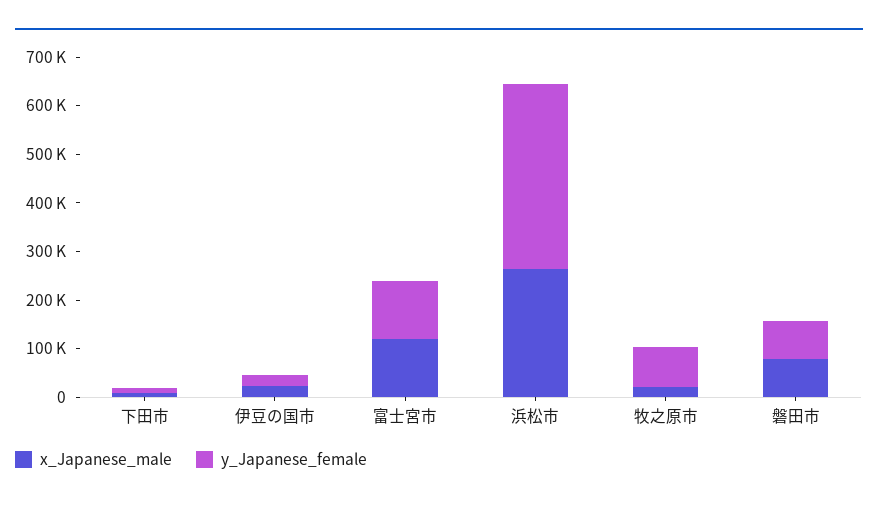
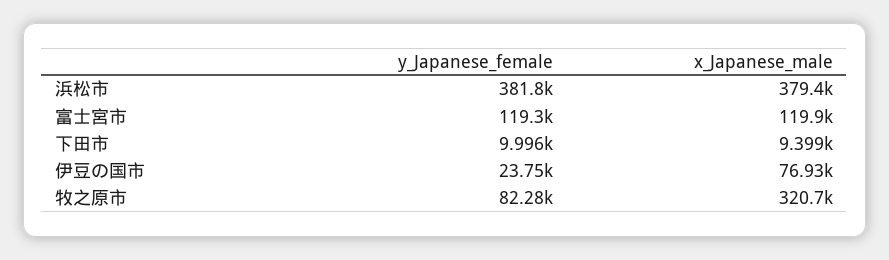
x_Japanese_male, 伊豆の国市: 20000 -> 76930
x_Japanese_male, 浜松市: 260000 -> 379400
x_Japanese_male, 牧之原市: 20000 -> 320700
x_Japanese_male, 磐田市: 80000 -> none
y_Japanese_female, 磐田市: 80000 -> none

